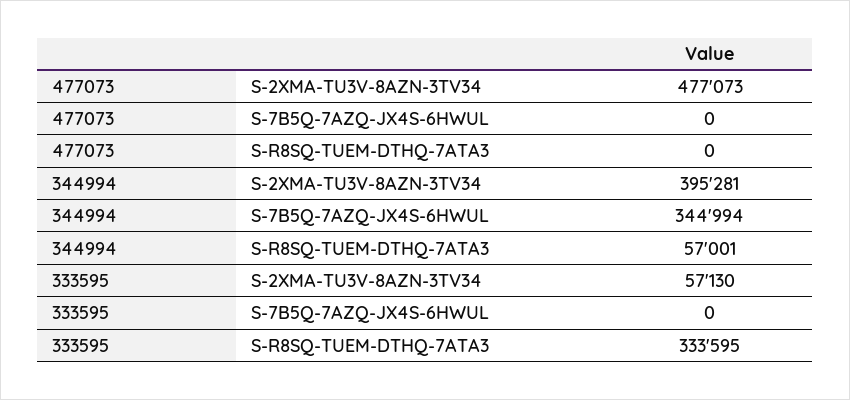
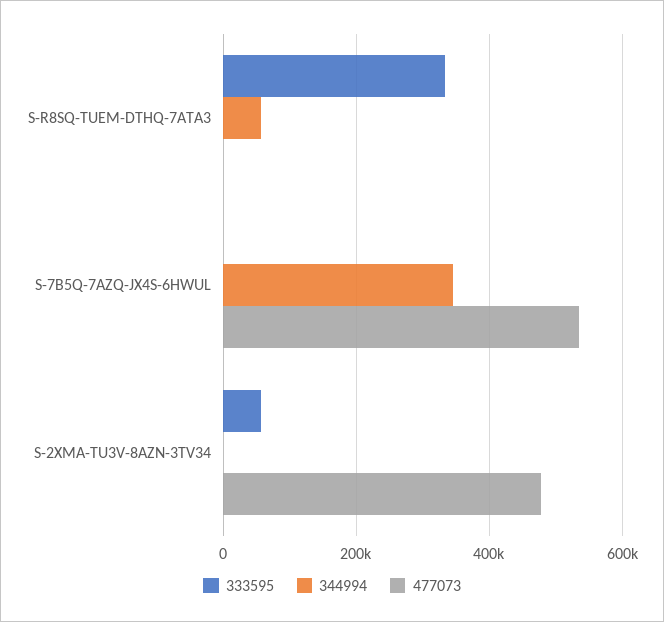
477073, S-7B5Q-7AZQ-JX4S-6HWUL: 0 -> 540000
344994, S-2XMA-TU3V-8AZN-3TV34: 395281 -> 0

